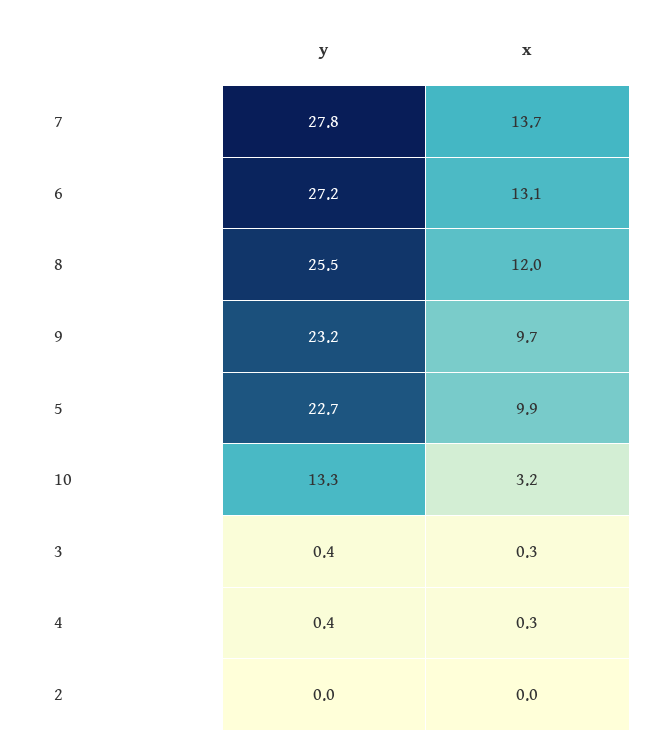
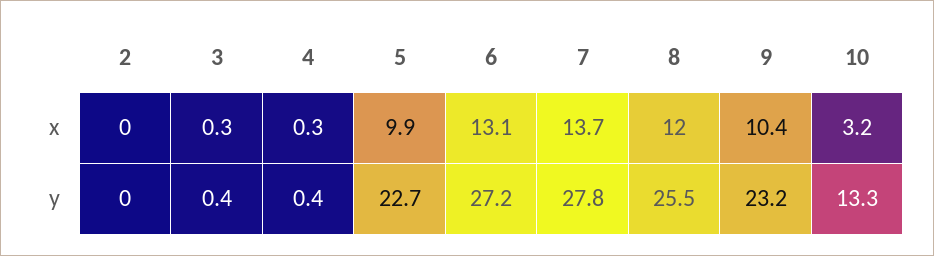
x, 9: 9.7 -> 10.4

